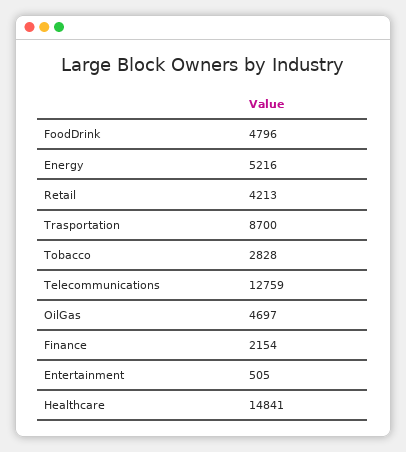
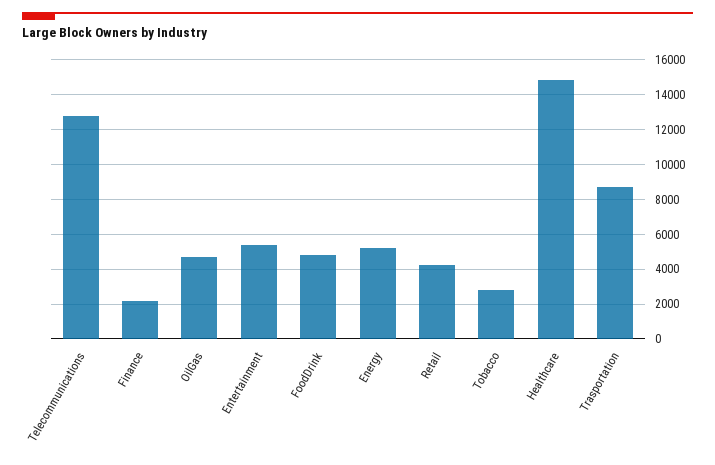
Entertainment: 505 -> 5500

